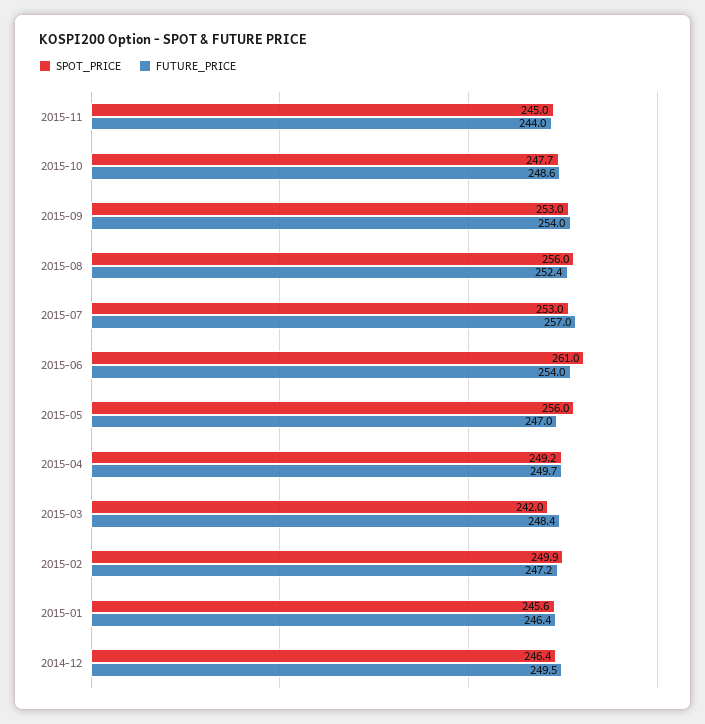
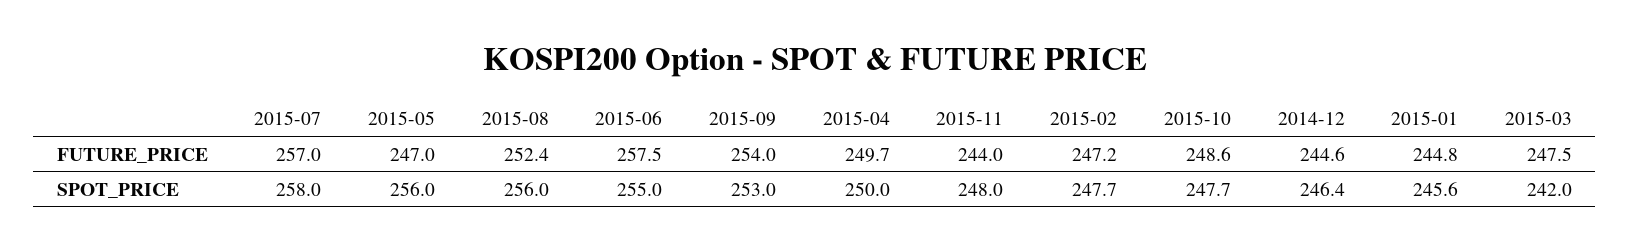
SPOT_PRICE, 2015-11: 245 -> 248
SPOT_PRICE, 2015-07: 253 -> 258
SPOT_PRICE, 2015-06: 261 -> 255
FUTURE_PRICE, 2015-06: 254 -> 257.5
SPOT_PRICE, 2015-04: 249.2 -> 250
FUTURE_PRICE, 2015-03: 248.4 -> 247.5
SPOT_PRICE, 2015-02: 249.9 -> 247.7
FUTURE_PRICE, 2015-01: 246.4 -> 244.8
FUTURE_PRICE, 2014-12: 249.5 -> 244.6

